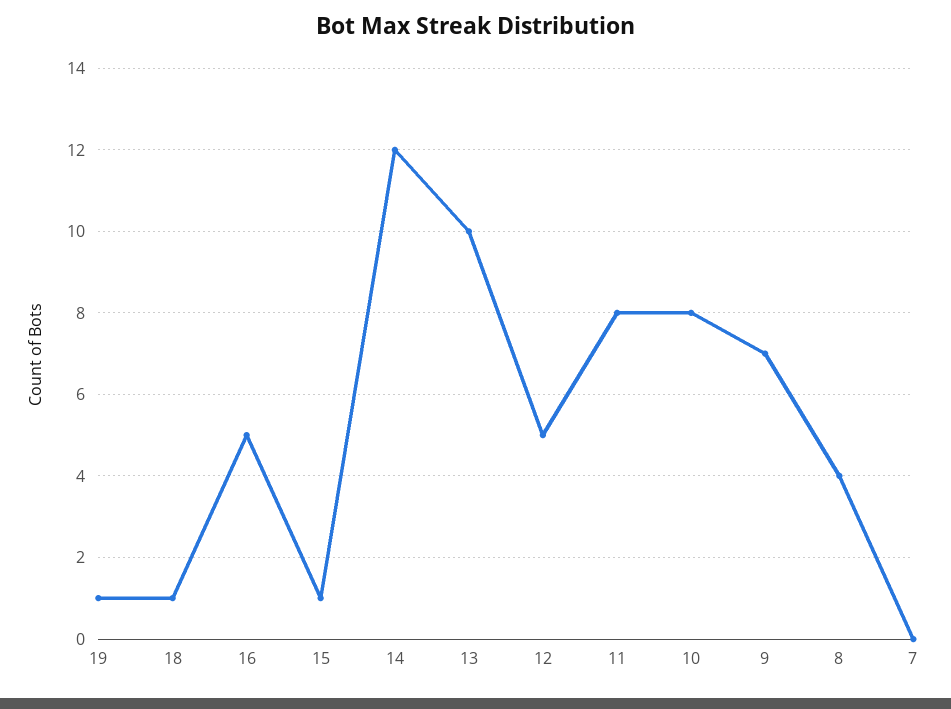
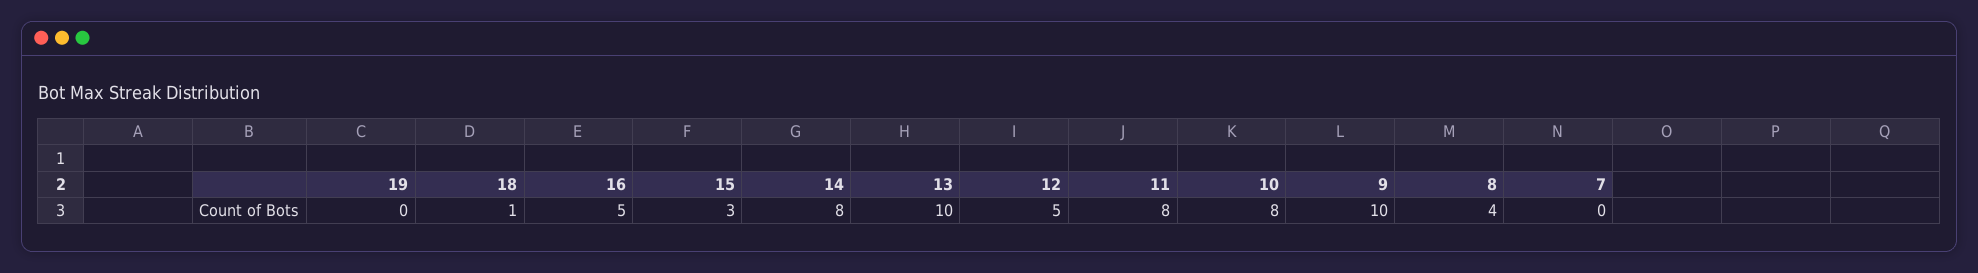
19: 1 -> 0
15: 1 -> 3
14: 12 -> 8
9: 7 -> 10

